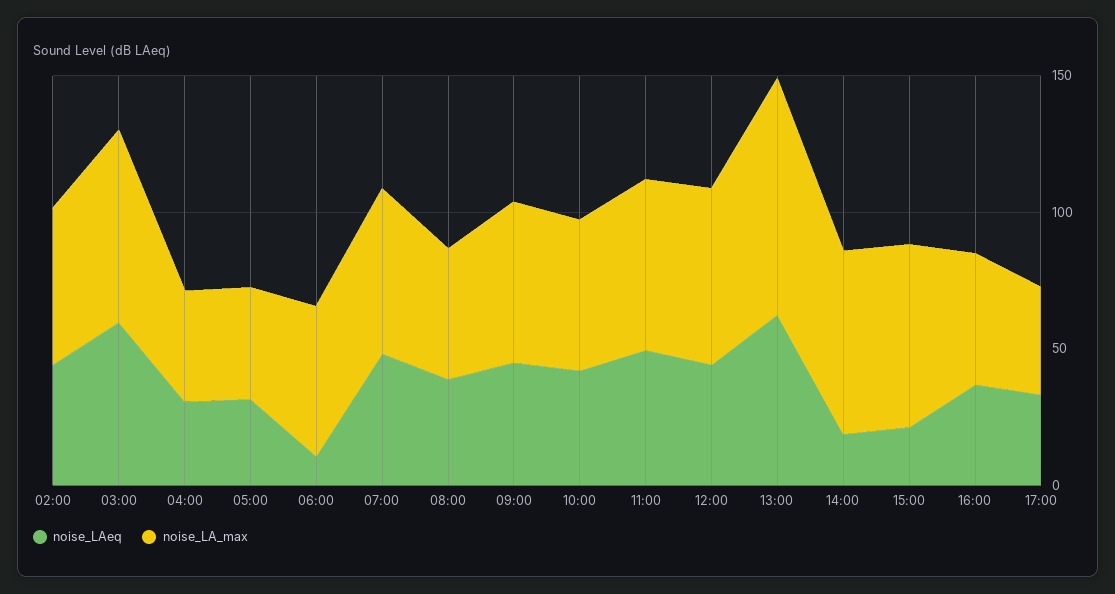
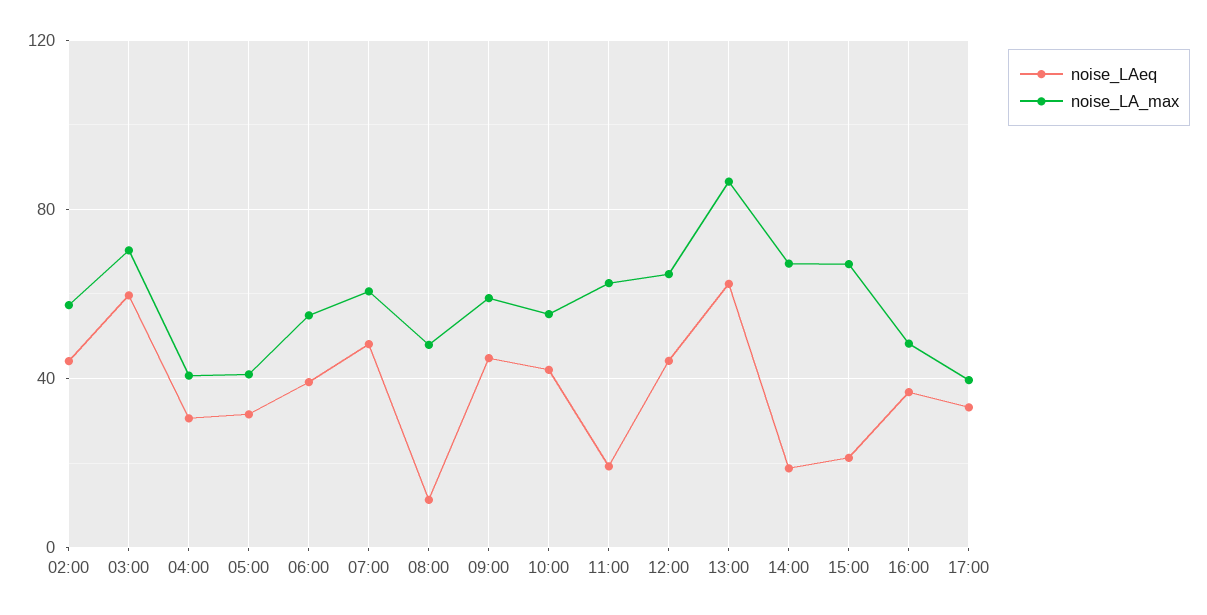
noise_LAeq, 06:00: 10 -> 40
noise_LAeq, 08:00: 40 -> 10
noise_LAeq, 11:00: 50 -> 20

